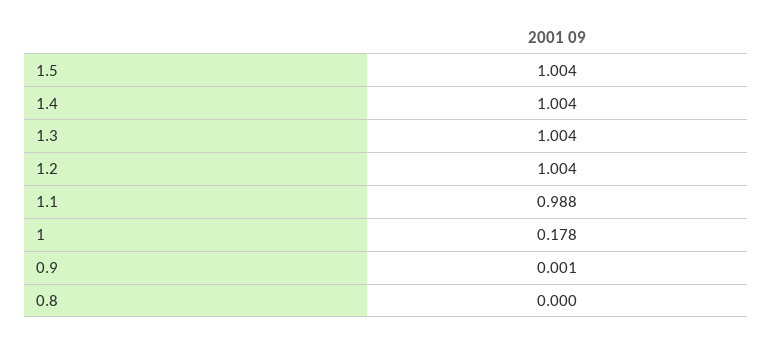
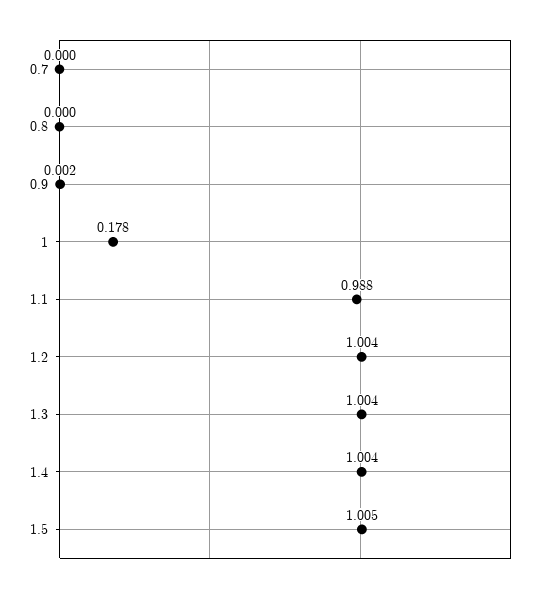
1.5: 1.004 -> 1.005
0.9: 0.001 -> 0.002
0.7: none -> 0

